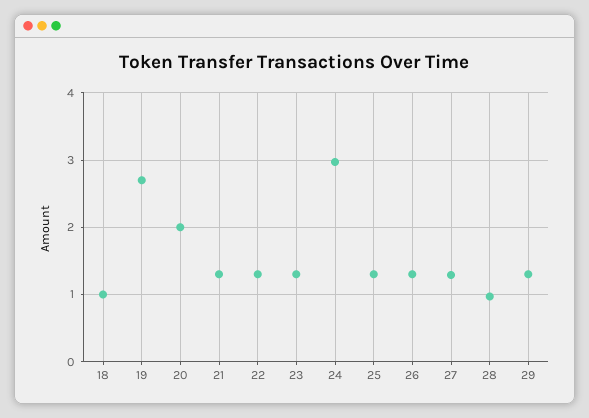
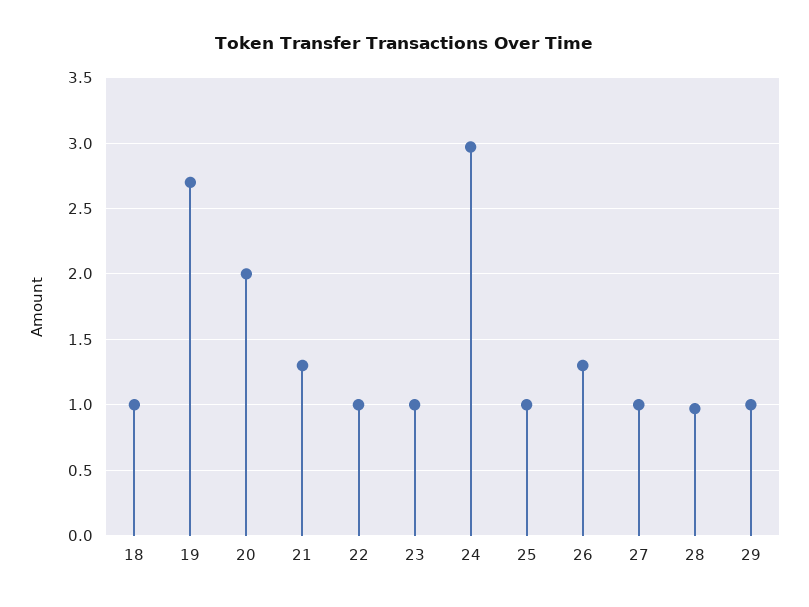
22: 1.3 -> 1
23: 1.3 -> 1
25: 1.3 -> 1
27: 1.3 -> 1
29: 1.3 -> 1

